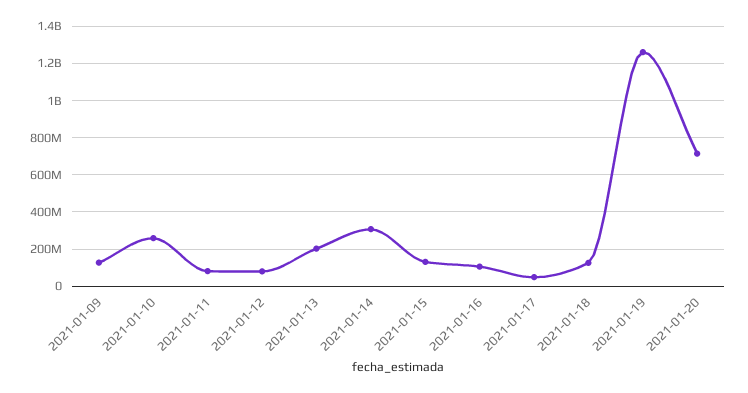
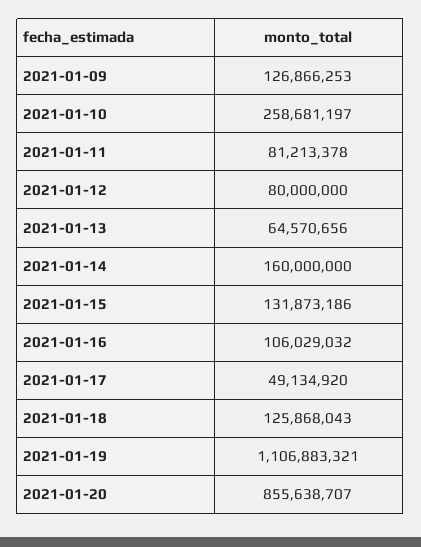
2021-01-13: 200000000 -> 64570656
2021-01-14: 300000000 -> 160000000
2021-01-19: 1250000000 -> 1106883321
2021-01-20: 700000000 -> 855638707

